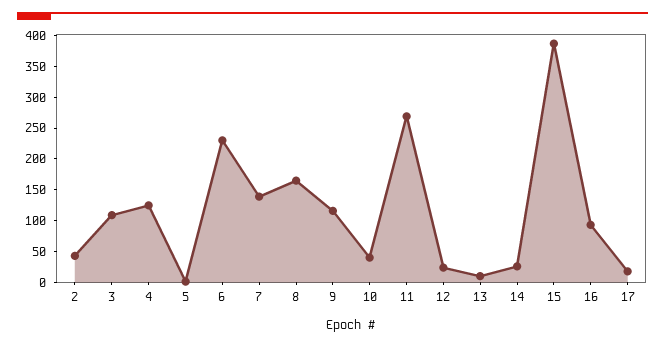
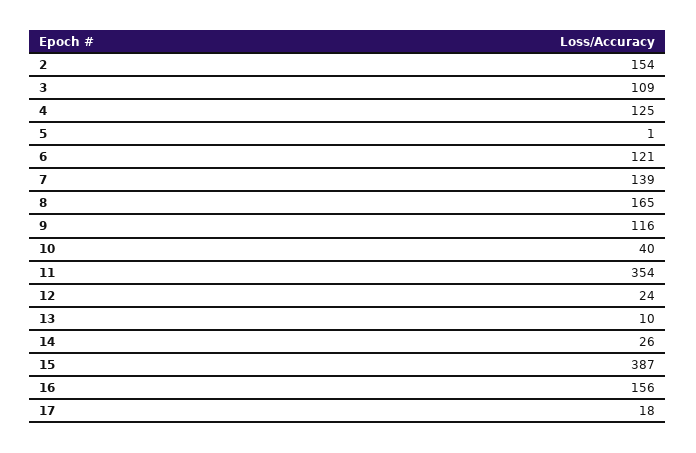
2: 50 -> 154
6: 225 -> 121
11: 275 -> 354
16: 100 -> 156

